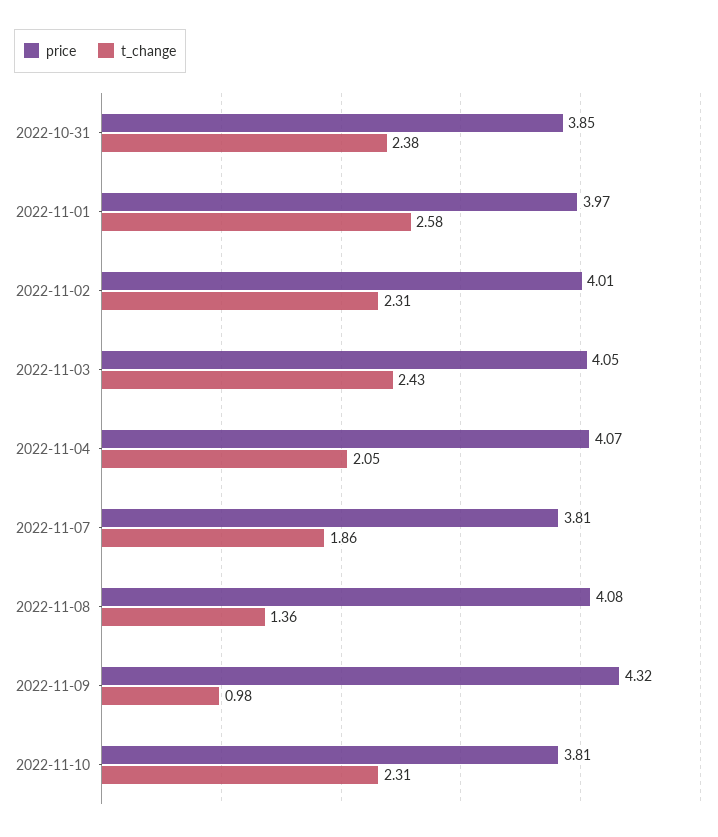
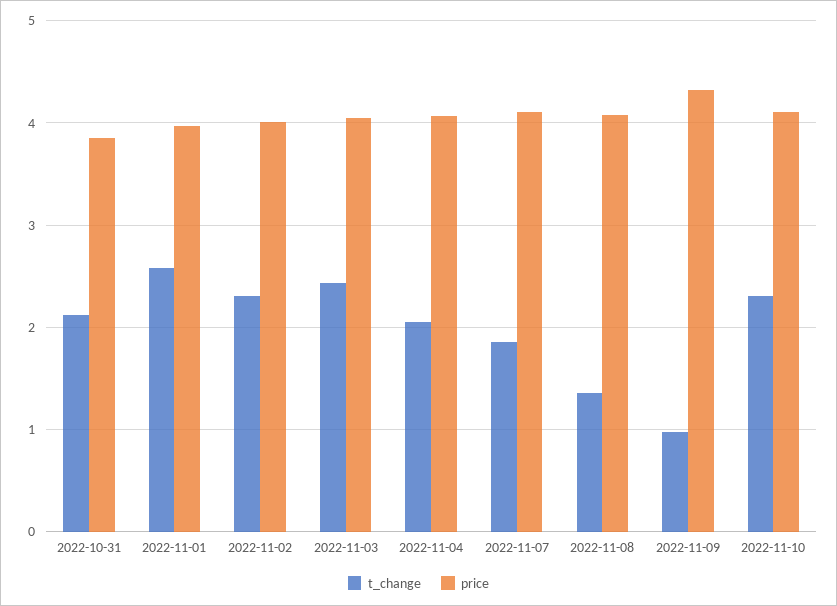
t_change, 2022-10-31: 2.38 -> 2.1
price, 2022-11-07: 3.81 -> 4.1
price, 2022-11-10: 3.81 -> 4.1

